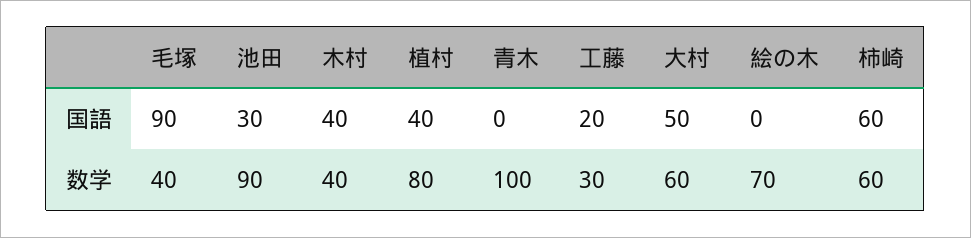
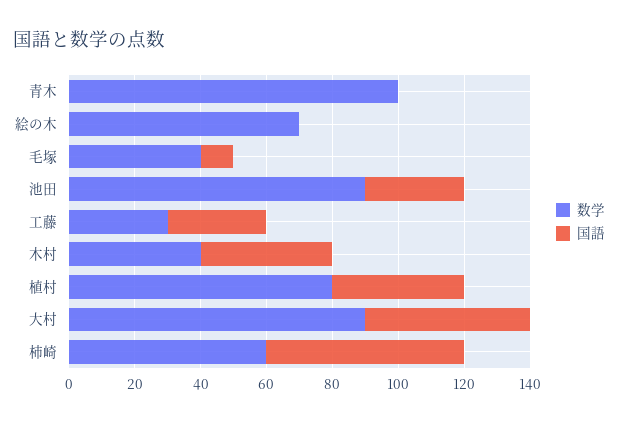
国語, 毛塚: 90 -> 10
国語, 工藤: 20 -> 30
数学, 大村: 60 -> 90

